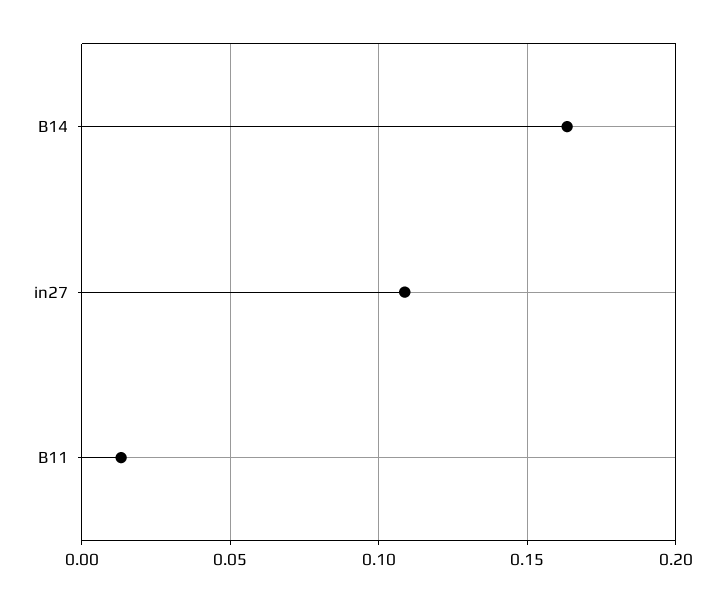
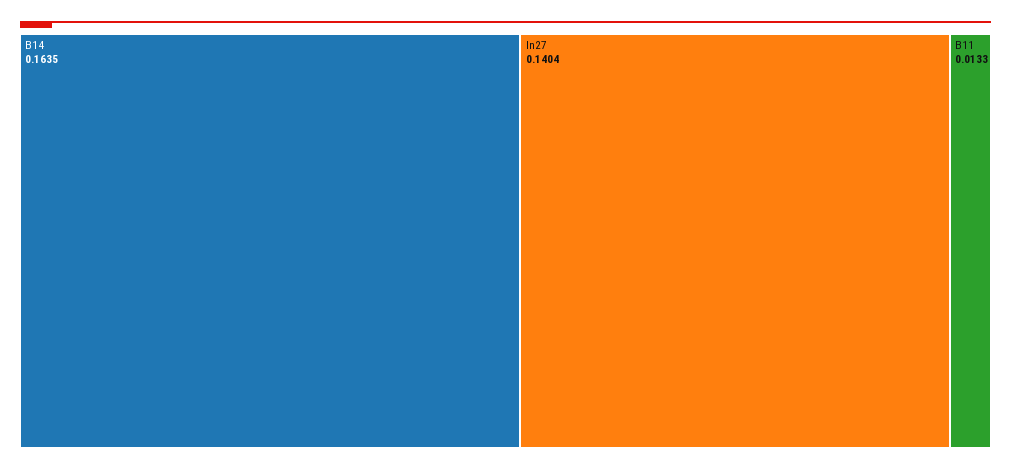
in27: 0.11 -> 0.1404

